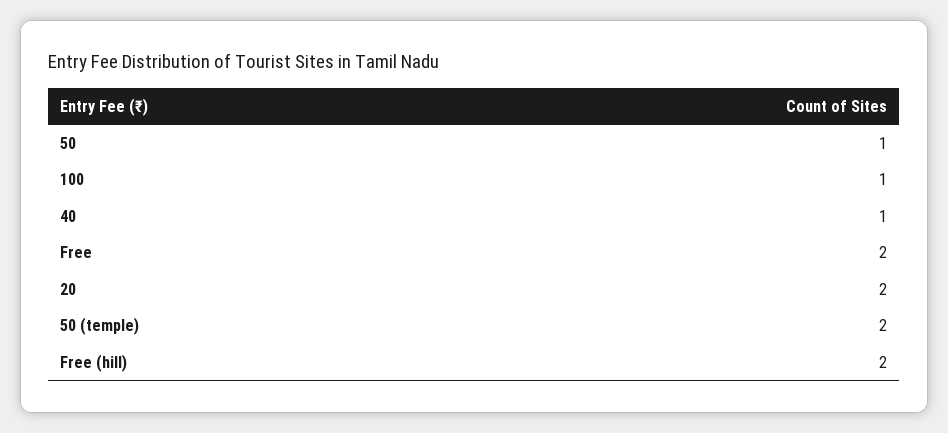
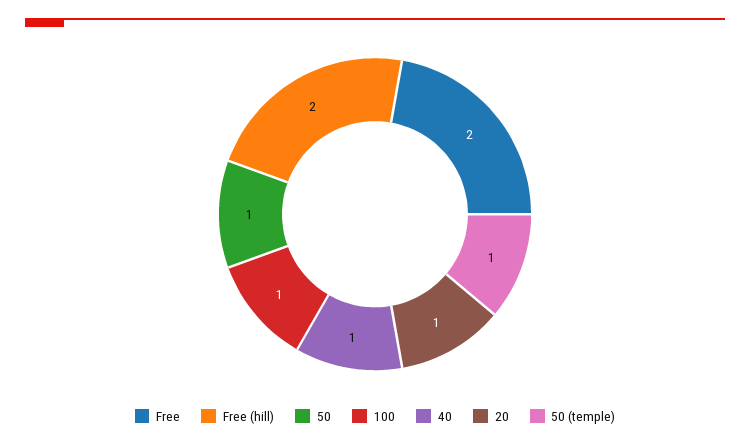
20: 2 -> 1
50 (temple): 2 -> 1

